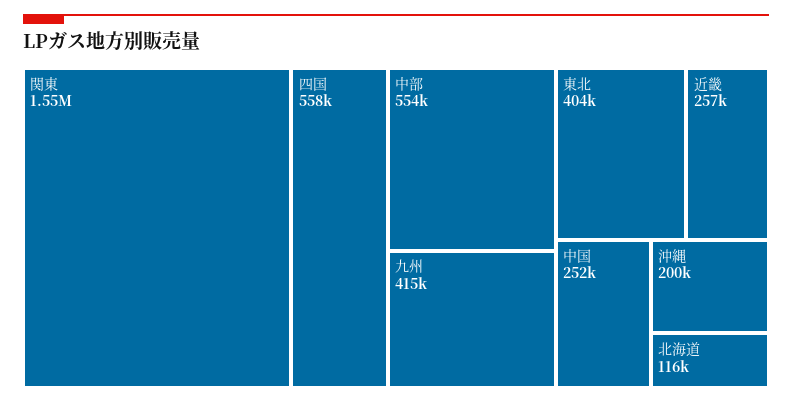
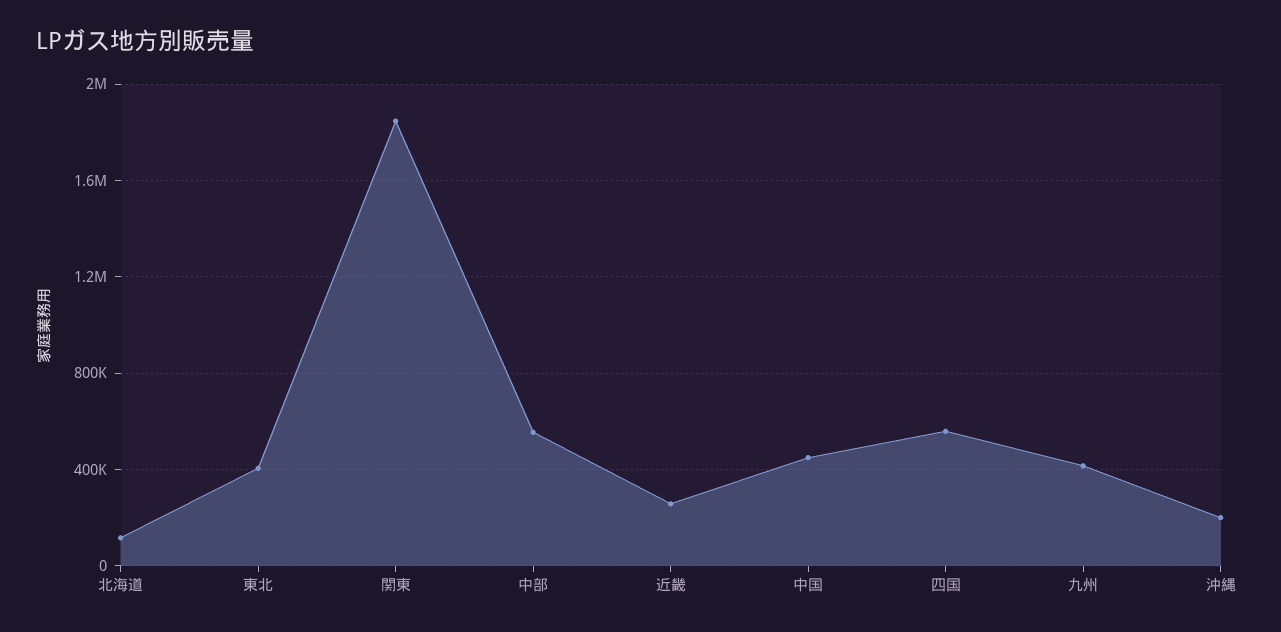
関東: 1550000 -> 1850000
中国: 252000 -> 450000

